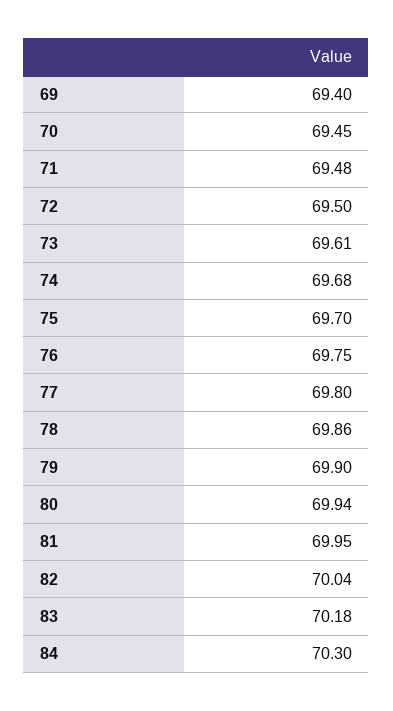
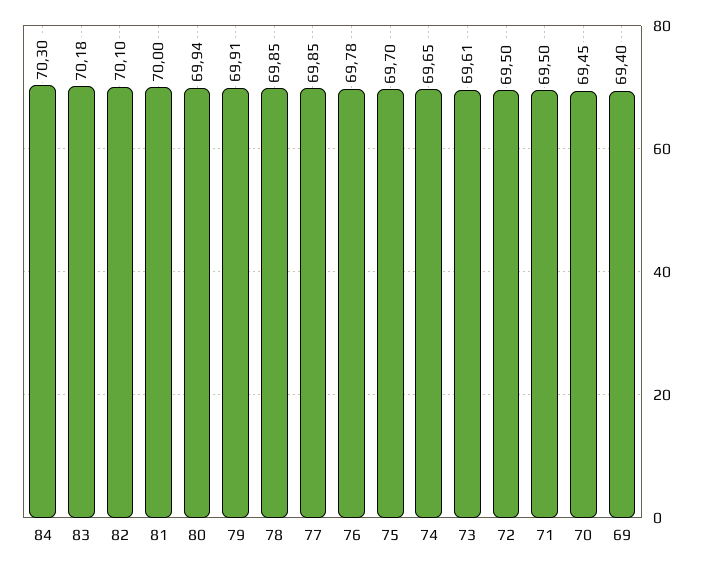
71: 69.48 -> 69.5
74: 69.68 -> 69.65
76: 69.75 -> 69.78
77: 69.8 -> 69.85
78: 69.86 -> 69.85
79: 69.9 -> 69.91
81: 69.95 -> 70
82: 70.04 -> 70.1

